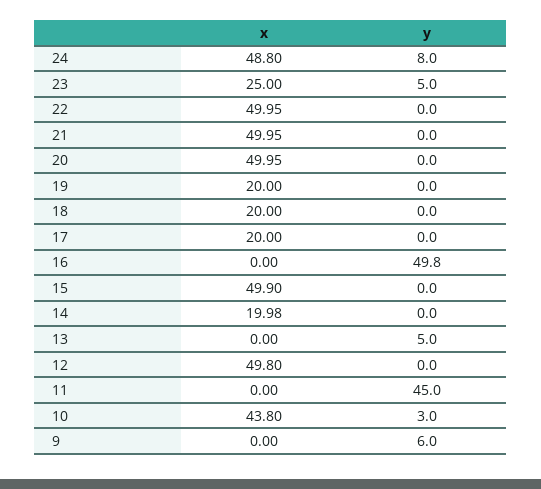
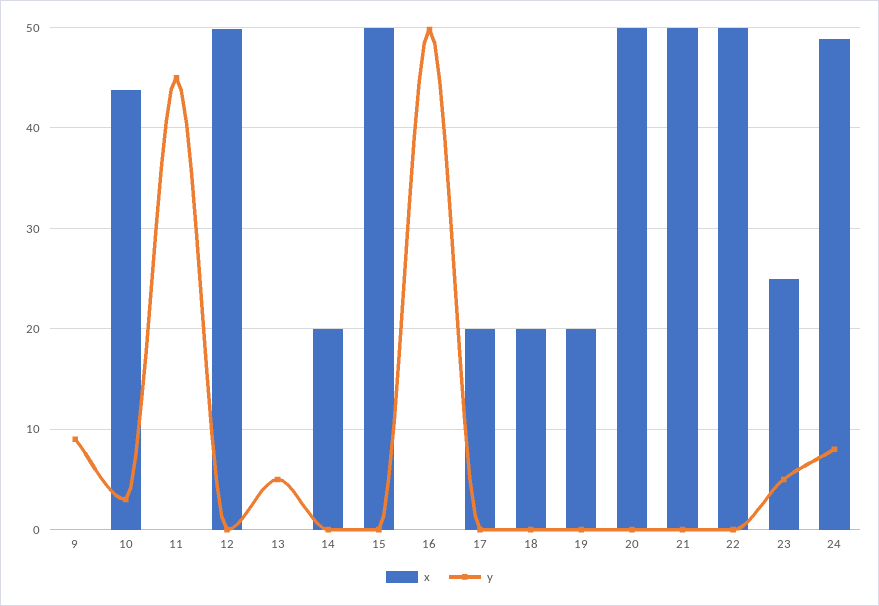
y, 9: 6 -> 9

